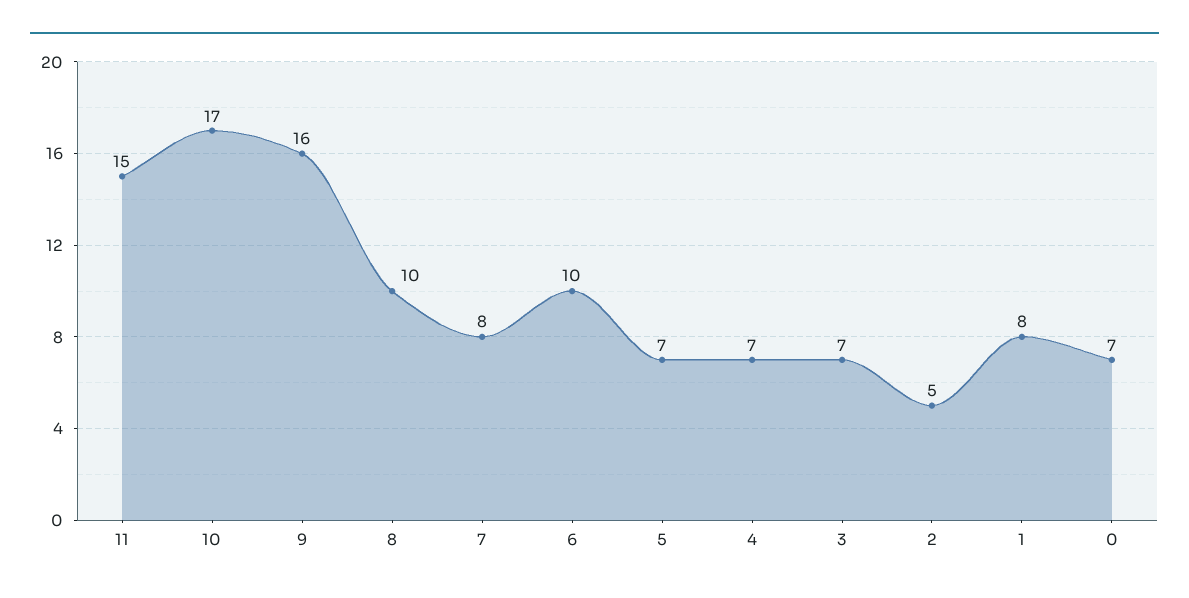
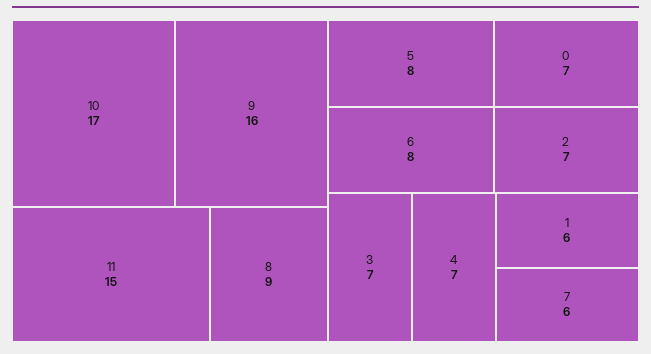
8: 10 -> 9
7: 8 -> 6
6: 10 -> 8
5: 7 -> 8
2: 5 -> 7
1: 8 -> 6

